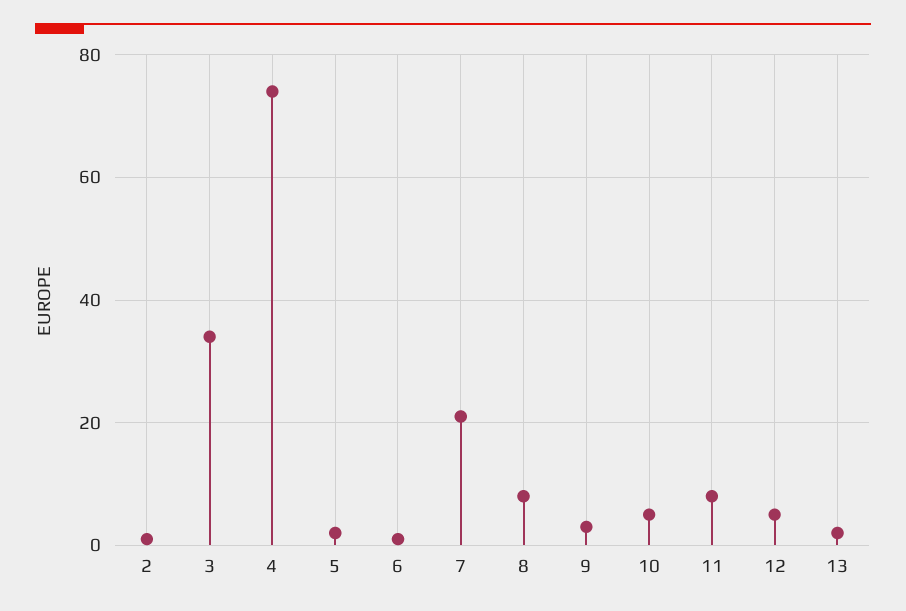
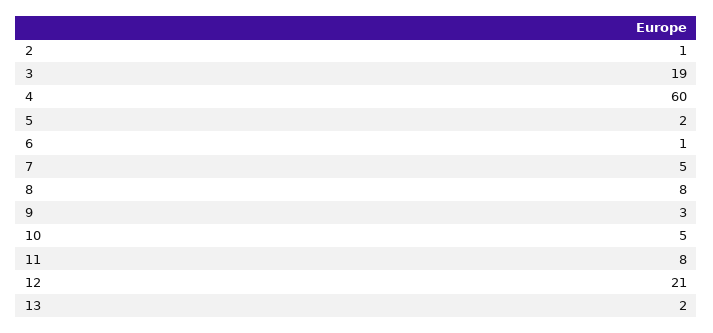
3: 35 -> 19
4: 75 -> 60
7: 20 -> 5
12: 5 -> 21

